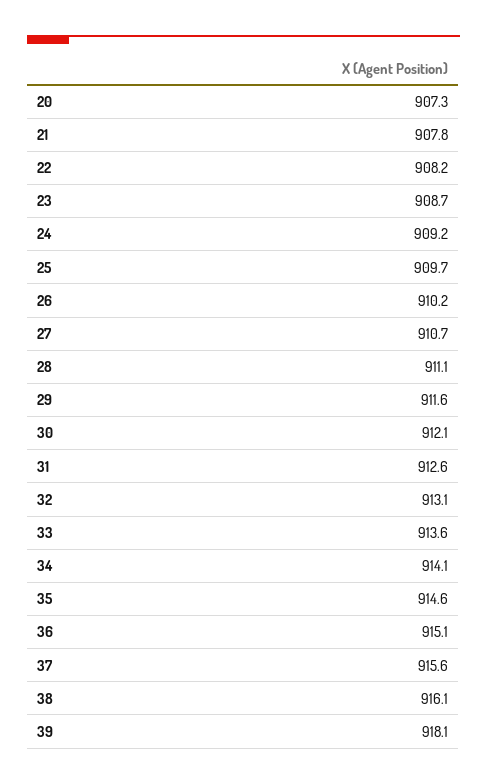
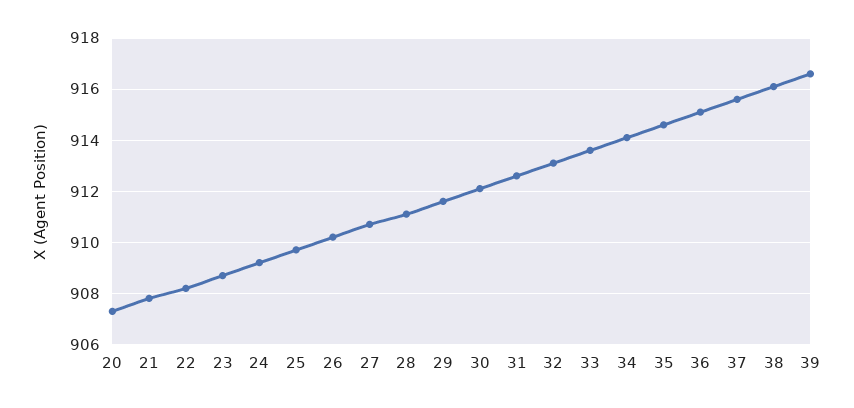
39: 918.1 -> 916.5

